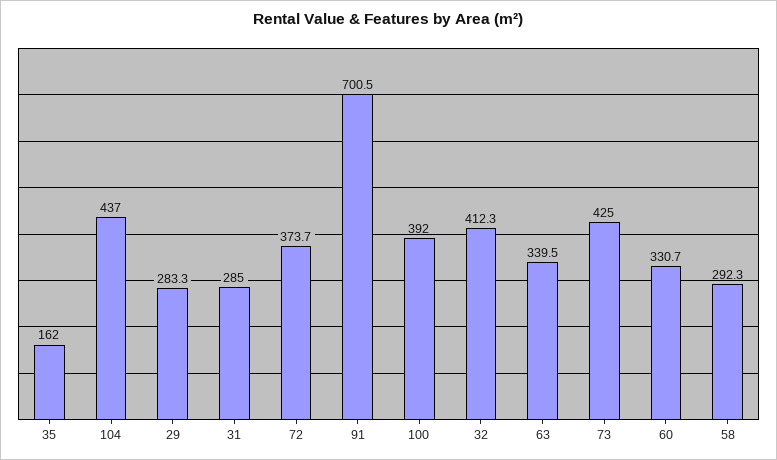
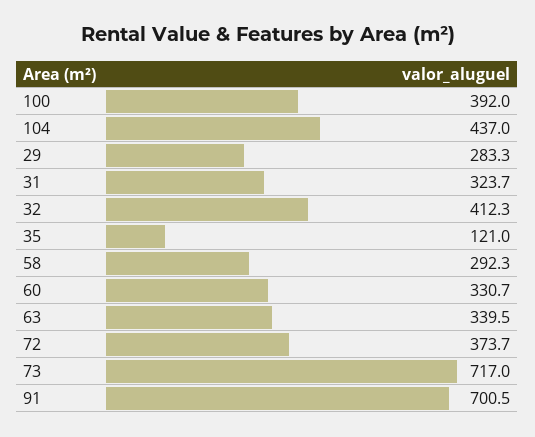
35: 162 -> 121
31: 285 -> 323.7
73: 425 -> 717

